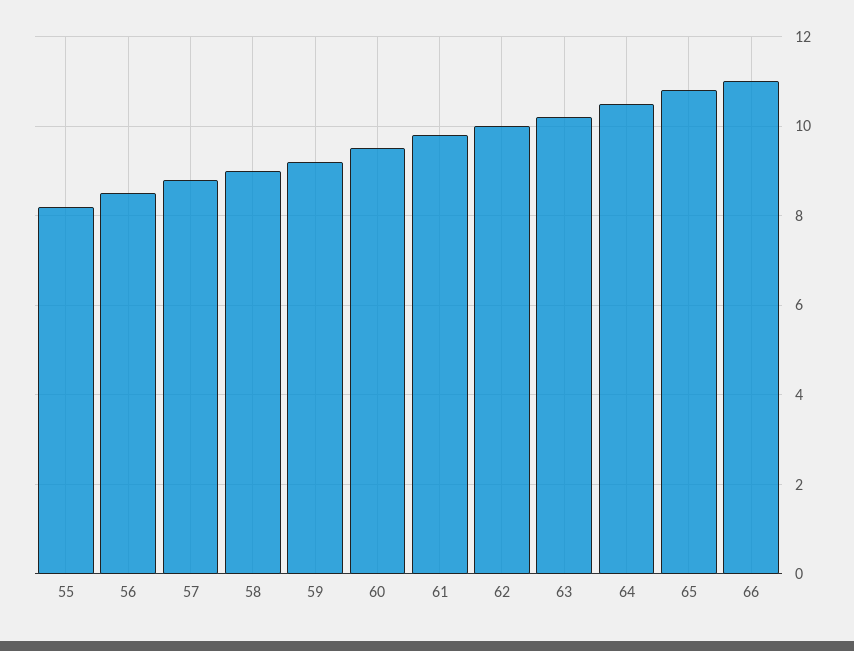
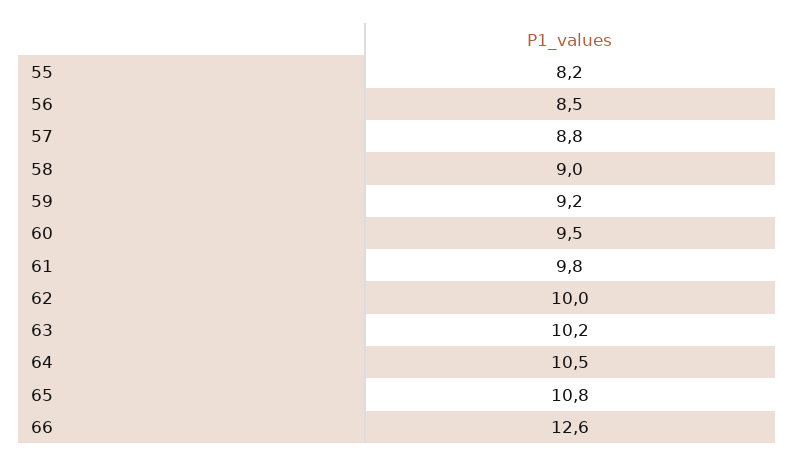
66: 11 -> 12.6

